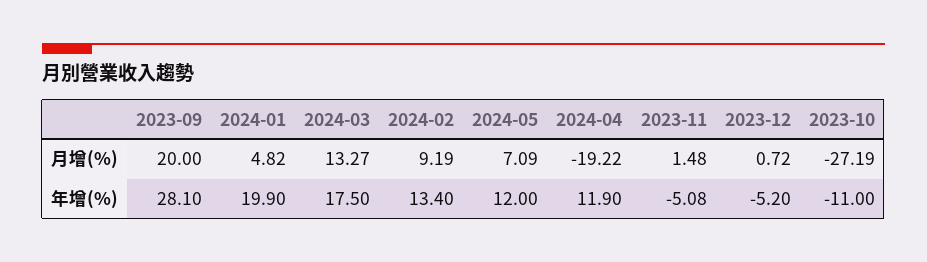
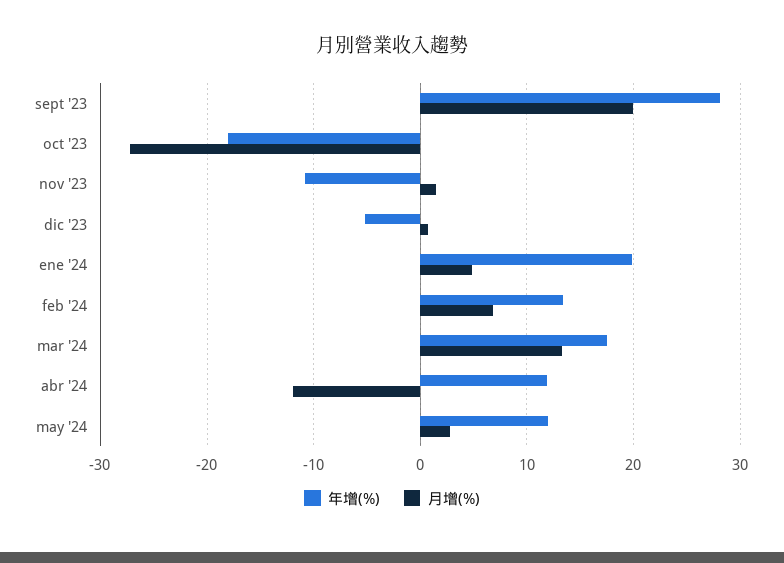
月增(%), 2024-02: 9.19 -> 7
月增(%), 2024-05: 7.09 -> 3
月增(%), 2024-04: -19.22 -> -12
年增(%), 2023-11: -5.08 -> -11
年增(%), 2023-10: -11 -> -18

